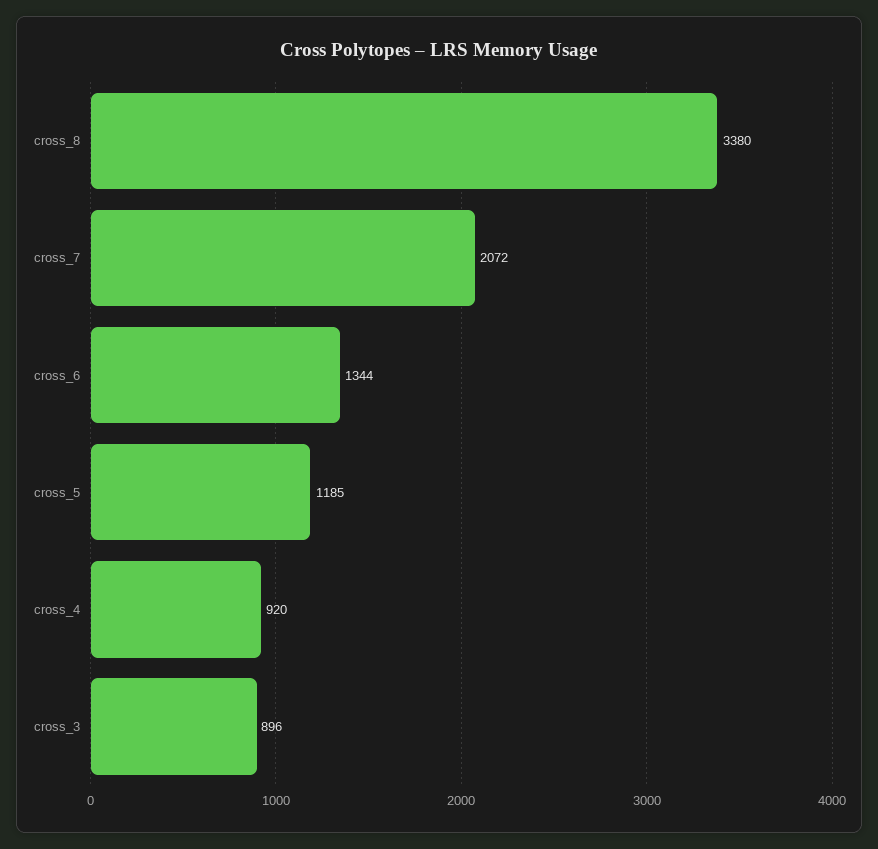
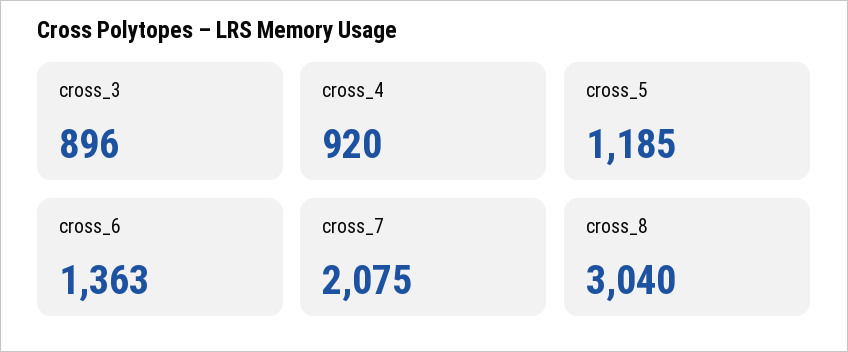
cross_8: 3380 -> 3040
cross_7: 2072 -> 2075
cross_6: 1344 -> 1363

